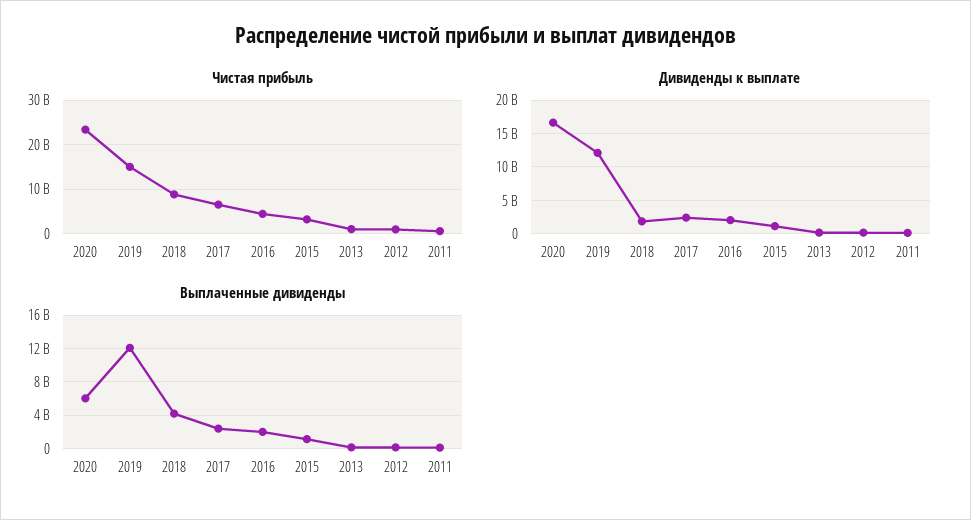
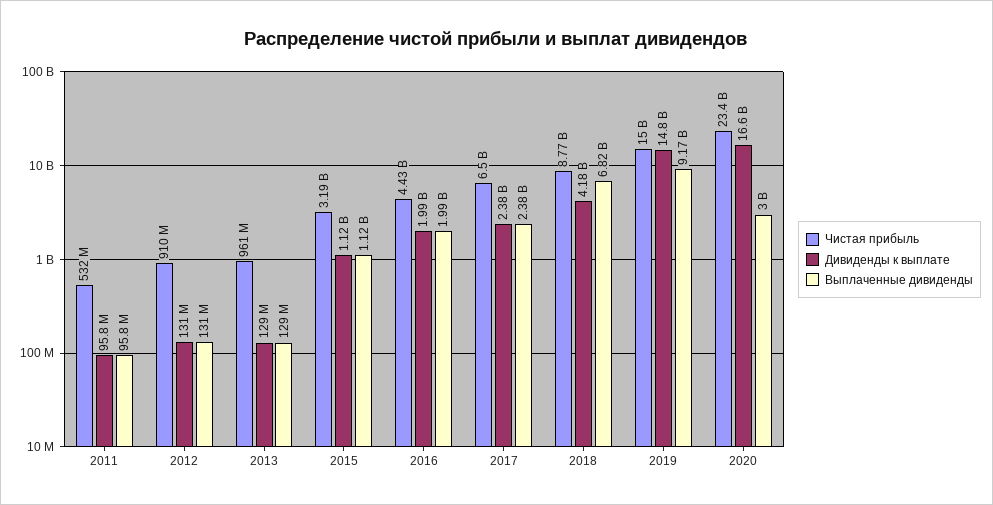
Дивиденды к выплате, 2019: 12000000000 -> 14800000000
Дивиденды к выплате, 2018: 2000000000 -> 4180000000
Выплаченные дивиденды, 2020: 6000000000 -> 3000000000
Выплаченные дивиденды, 2019: 12000000000 -> 9170000000
Выплаченные дивиденды, 2018: 4000000000 -> 6820000000

